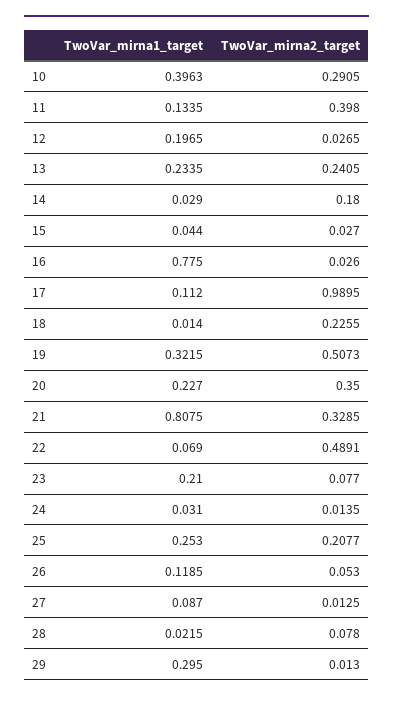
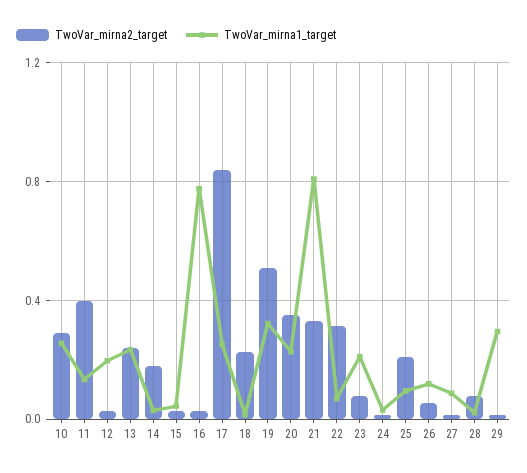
TwoVar_mirna1_target, 10: 0.3963 -> 0.25
TwoVar_mirna1_target, 17: 0.112 -> 0.25
TwoVar_mirna2_target, 17: 0.9895 -> 0.85
TwoVar_mirna2_target, 22: 0.4891 -> 0.3
TwoVar_mirna1_target, 25: 0.253 -> 0.1

